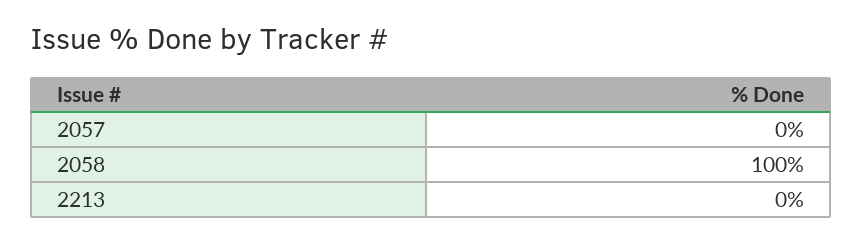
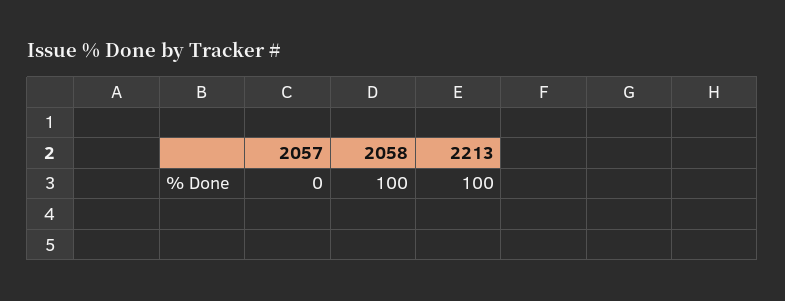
2213: 0 -> 100

